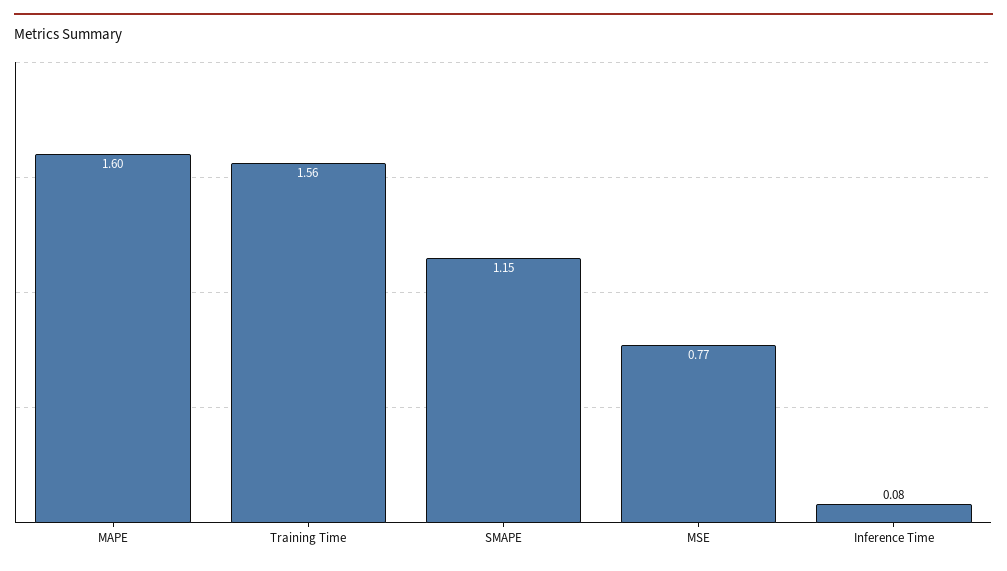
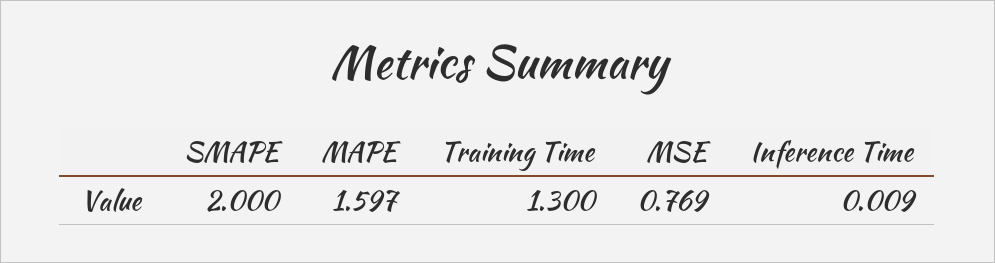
Training Time: 1.56 -> 1.3
SMAPE: 1.15 -> 2
Inference Time: 0.08 -> 0.009

